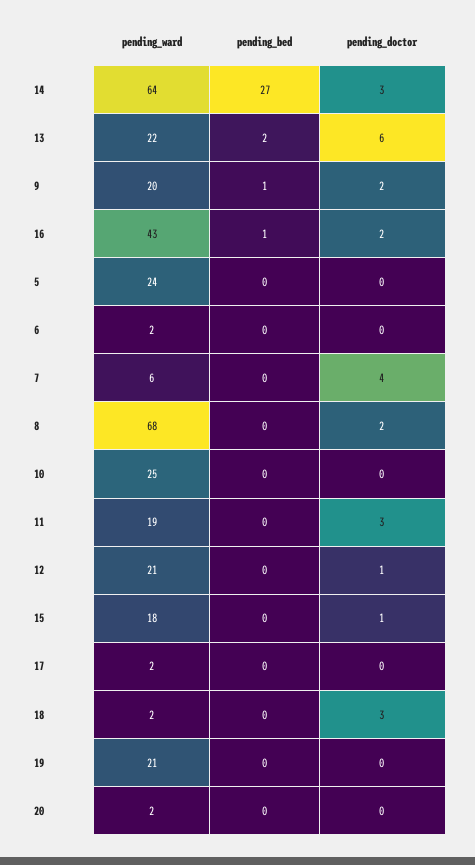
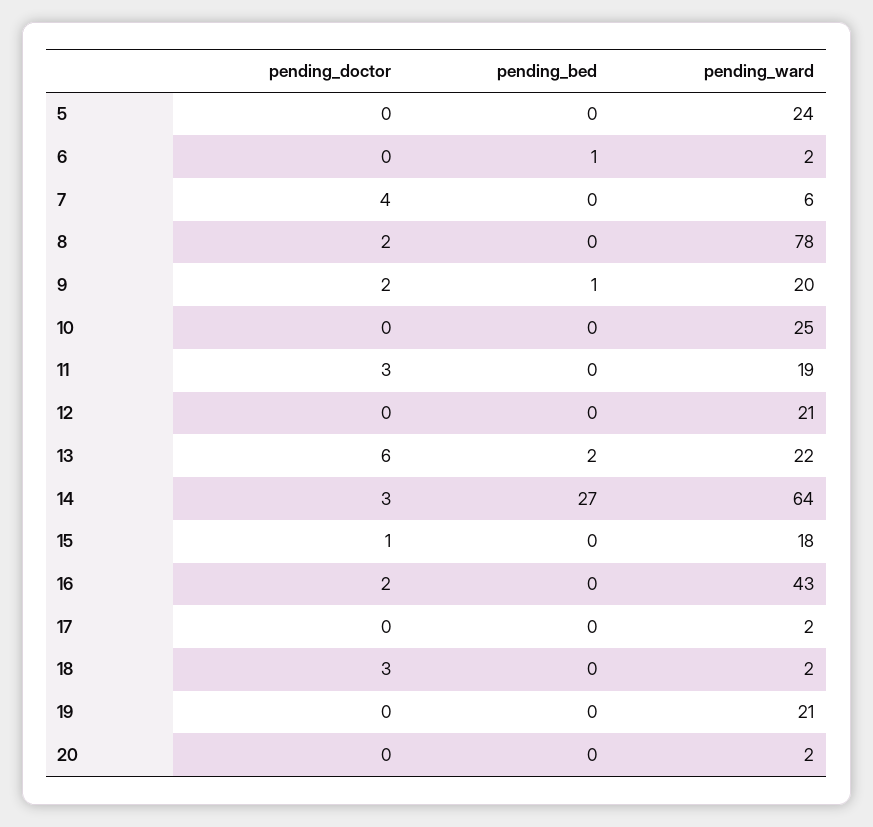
pending_bed, 16: 1 -> 0
pending_bed, 6: 0 -> 1
pending_ward, 8: 68 -> 78
pending_doctor, 12: 1 -> 0

